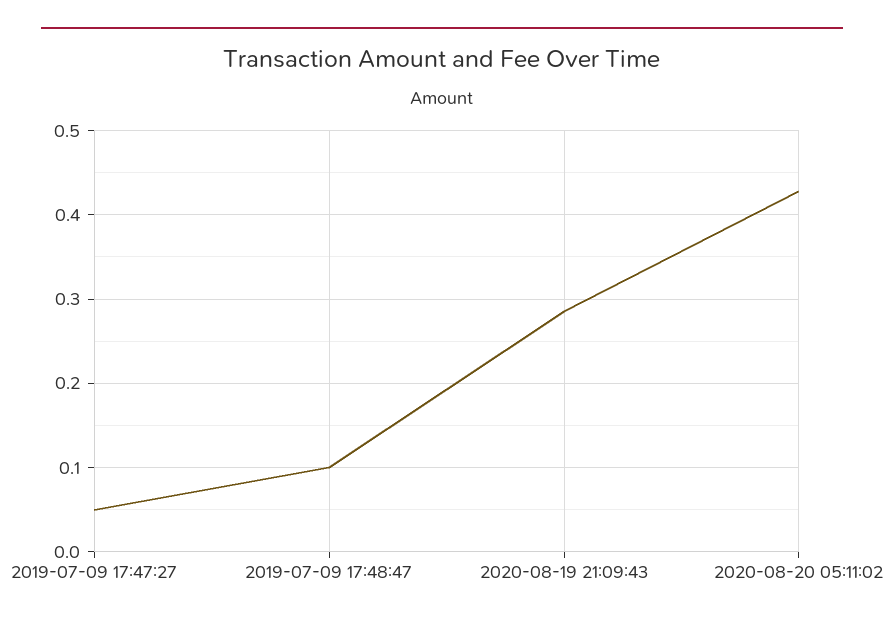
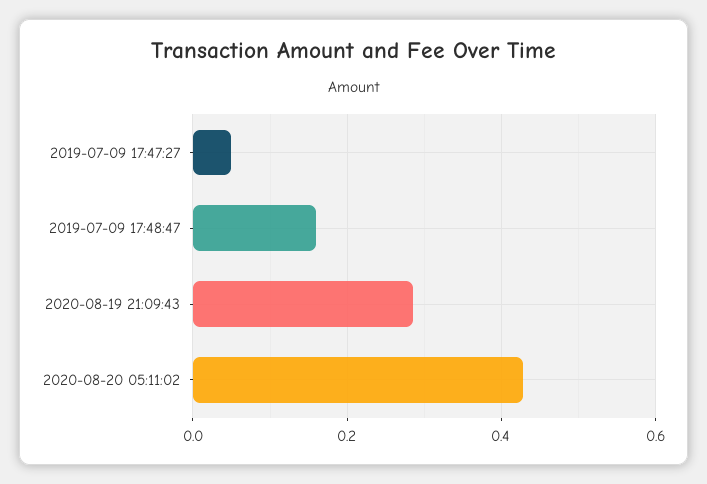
2019-07-09 17:48:47: 0.1 -> 0.16

